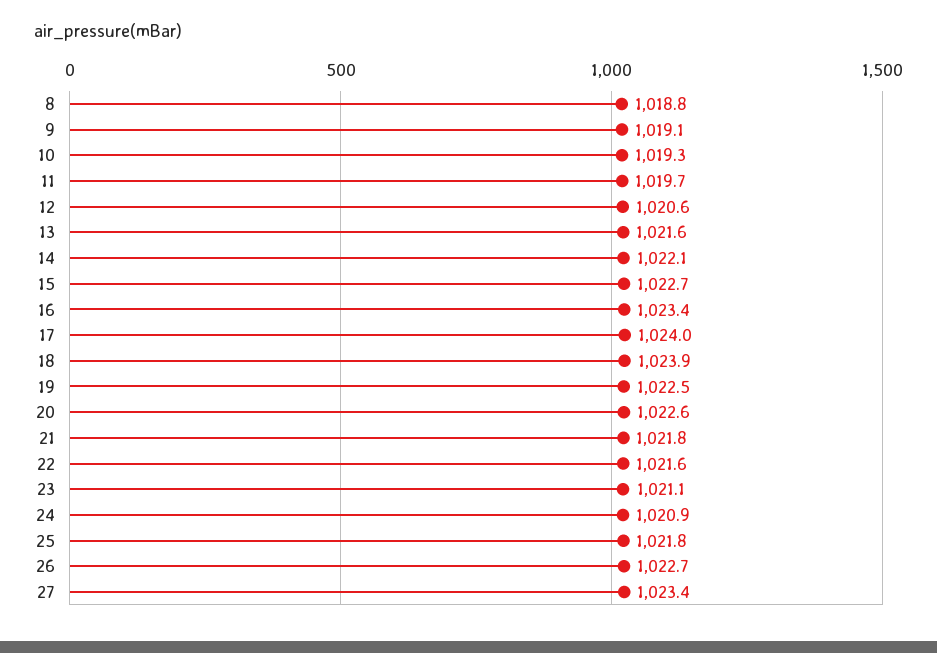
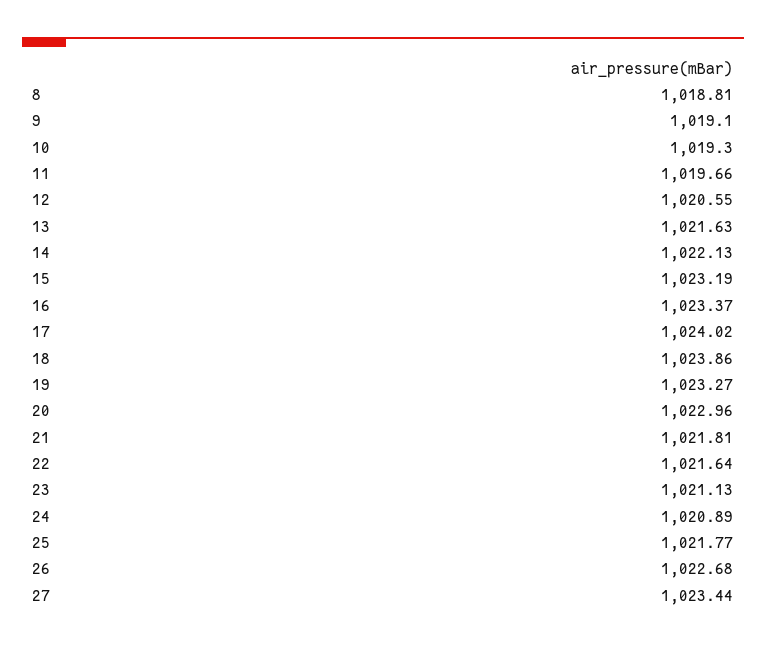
15: 1022.7 -> 1023.19
19: 1022.5 -> 1023.27
20: 1022.6 -> 1022.96

